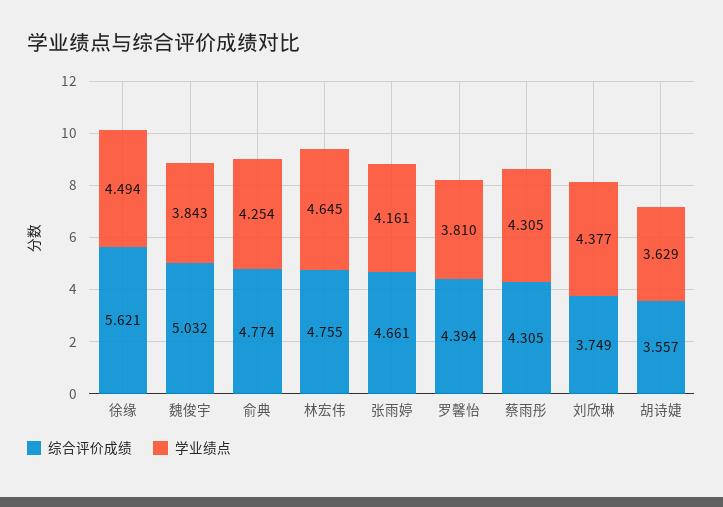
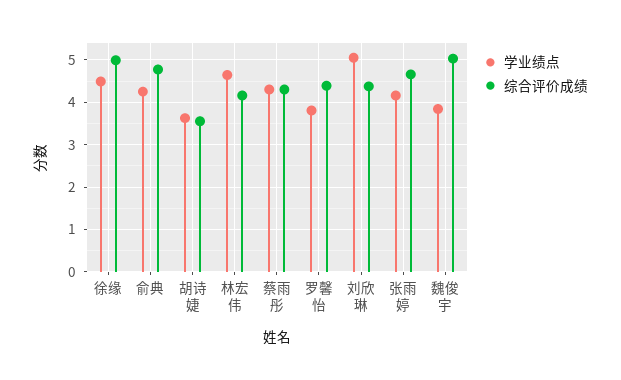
综合评价成绩, 徐缘: 5.621 -> 5
综合评价成绩, 林宏伟: 4.755 -> 4.2
综合评价成绩, 刘欣琳: 3.749 -> 4.4
学业绩点, 刘欣琳: 4.377 -> 5

